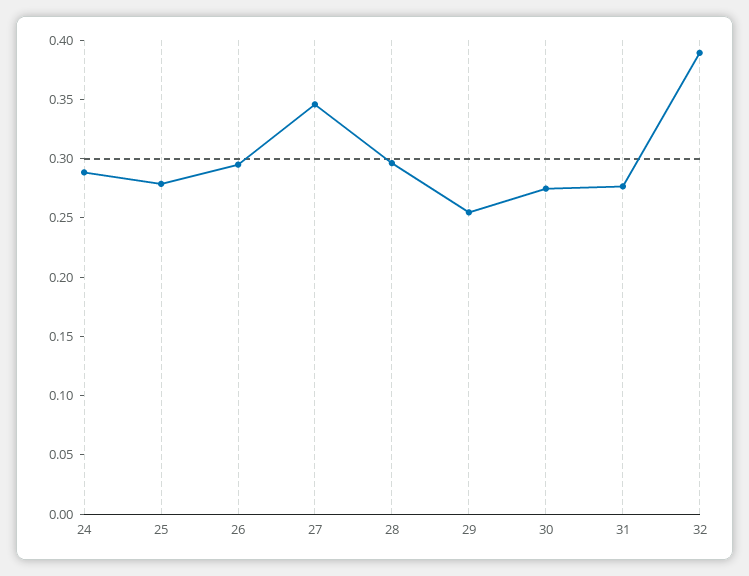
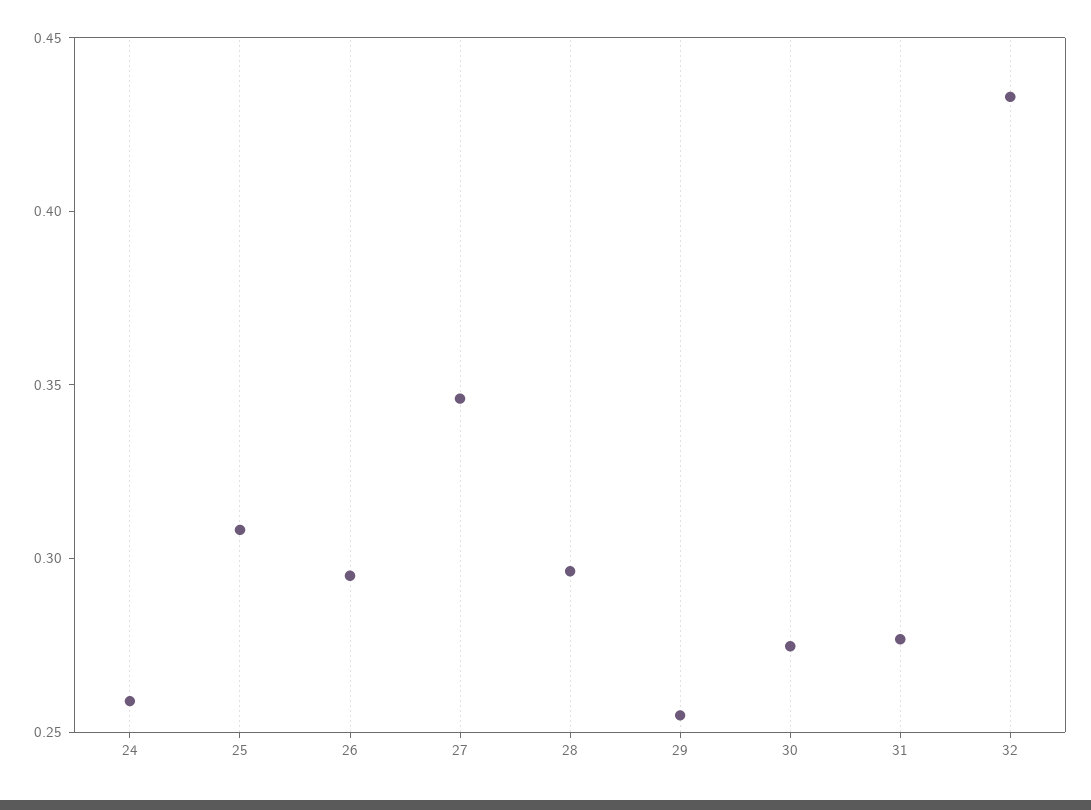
24: 0.29 -> 0.26
25: 0.28 -> 0.31
32: 0.39 -> 0.43

